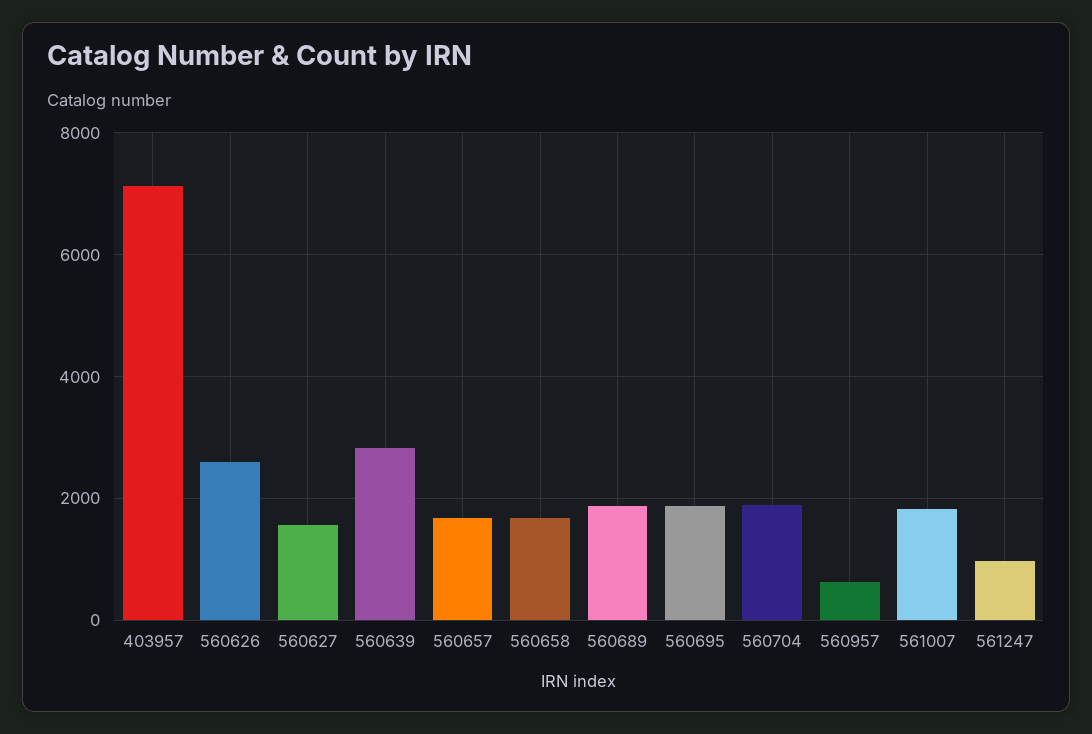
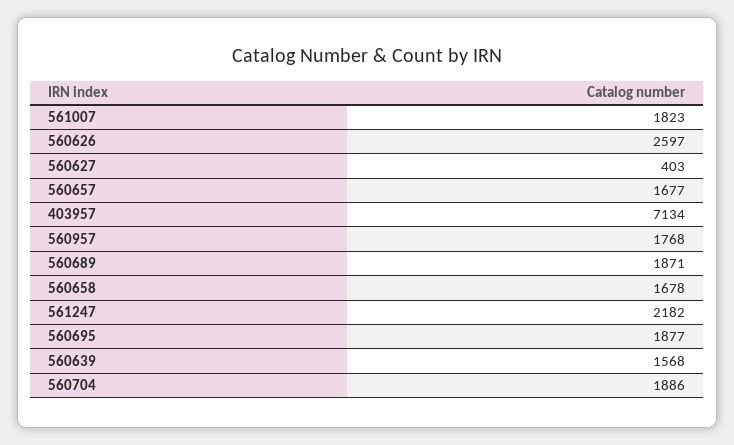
560627: 1600 -> 403
560639: 2800 -> 1568
560957: 600 -> 1768
561247: 1000 -> 2182

